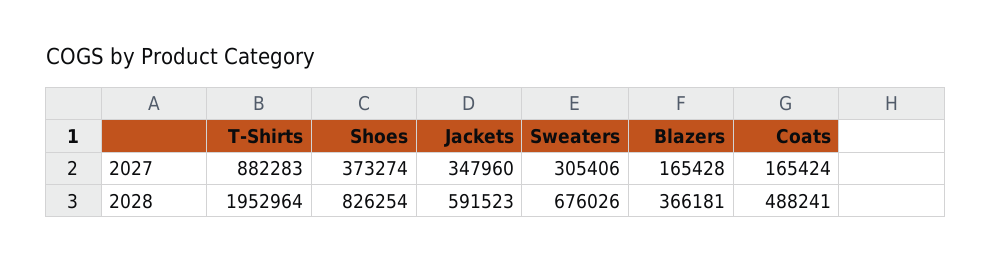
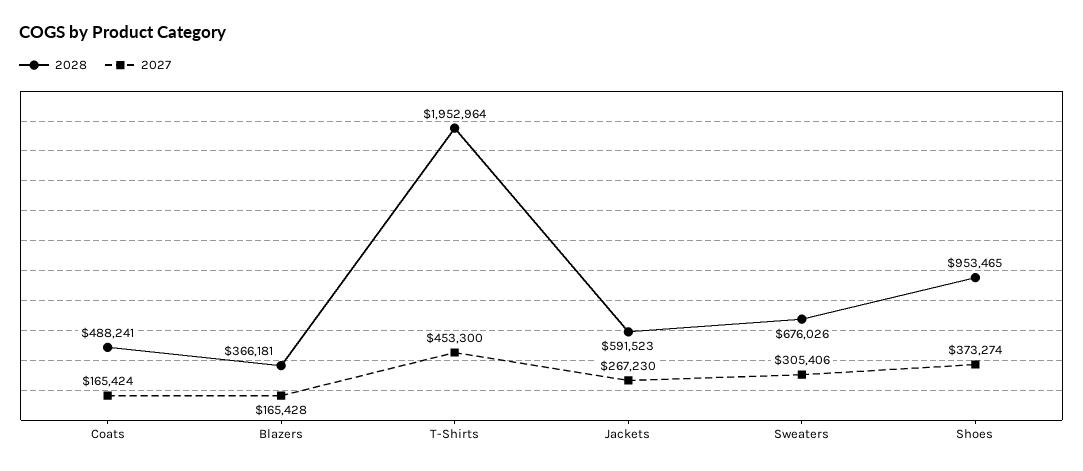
2027, T-Shirts: 882283 -> 453300
2027, Jackets: 347960 -> 267230
2028, Shoes: 826254 -> 953465

